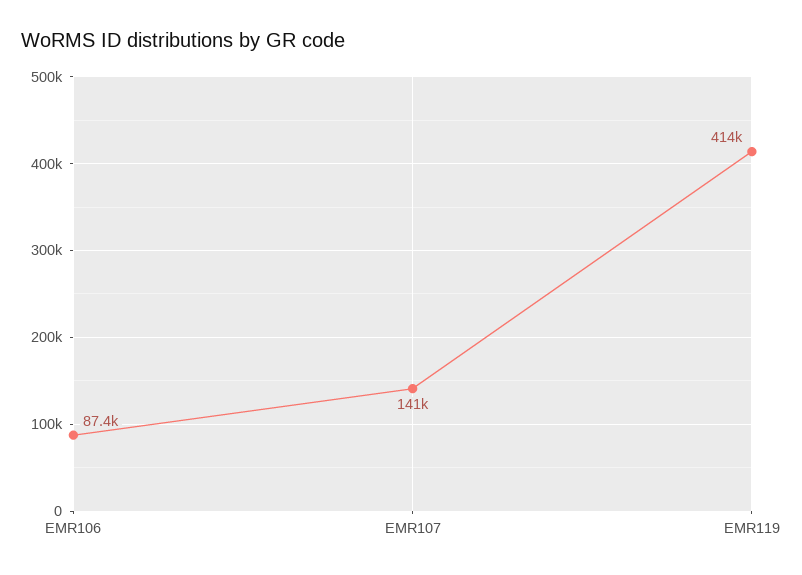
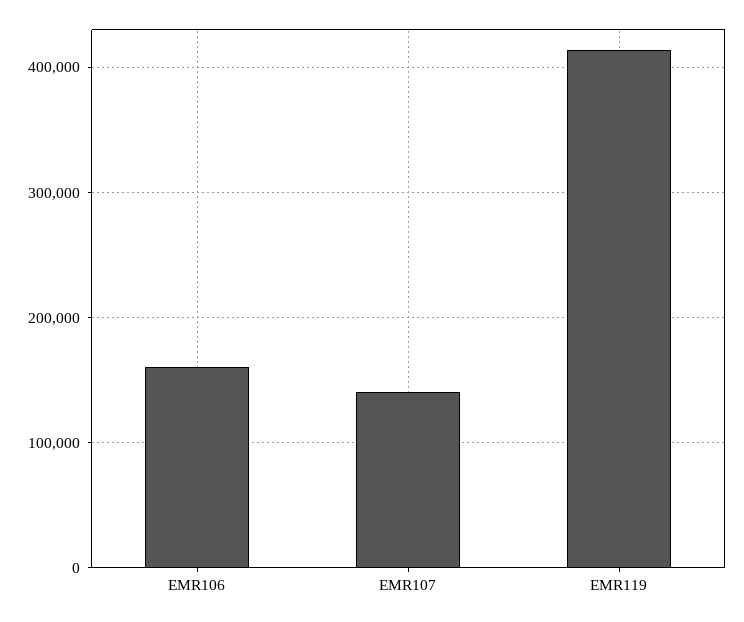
EMR106: 87400 -> 160000

